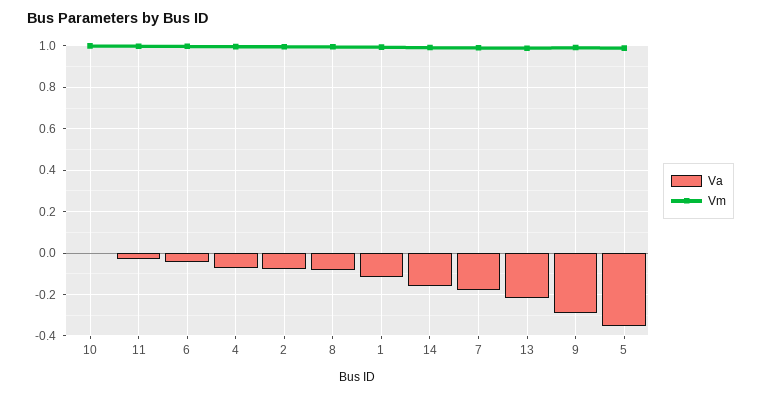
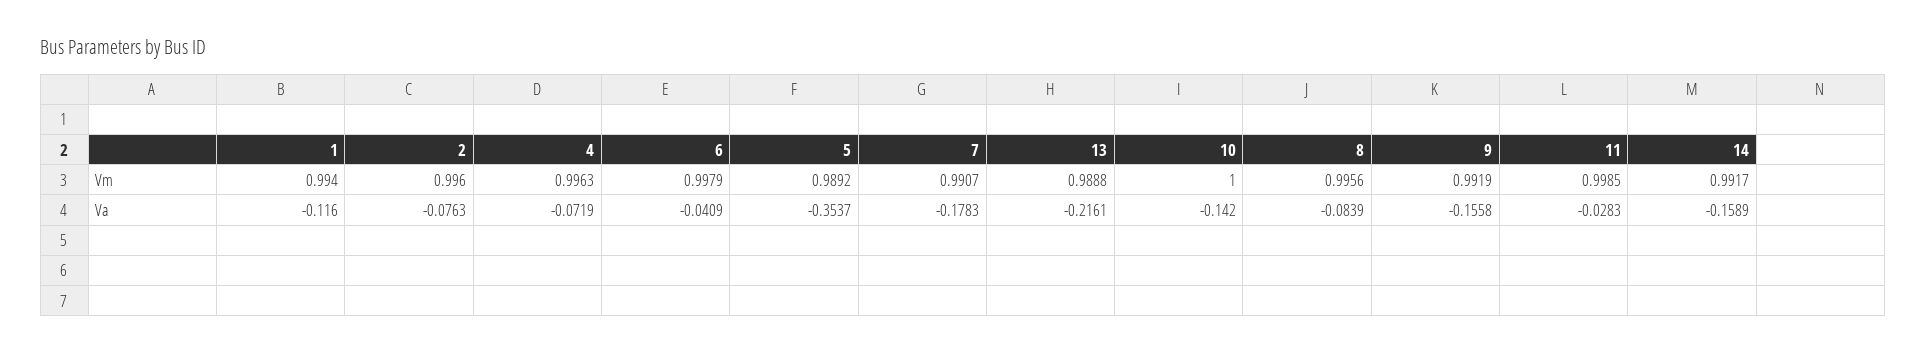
Va, 10: 0 -> -0.142
Va, 9: -0.3 -> -0.1558

